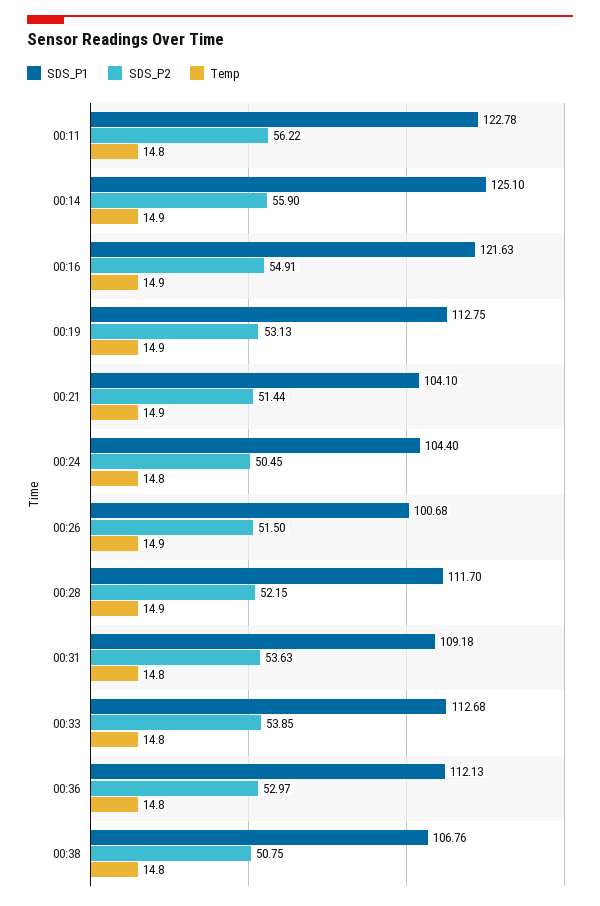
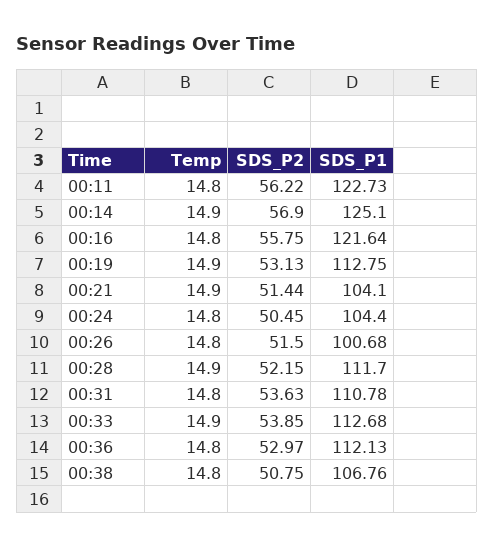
SDS_P1, 00:11: 122.78 -> 122.73
SDS_P2, 00:14: 55.9 -> 56.9
SDS_P1, 00:16: 121.63 -> 121.64
SDS_P2, 00:16: 54.91 -> 55.75
Temp, 00:16: 14.9 -> 14.8
Temp, 00:26: 14.9 -> 14.8
SDS_P1, 00:31: 109.18 -> 110.78
Temp, 00:33: 14.8 -> 14.9

